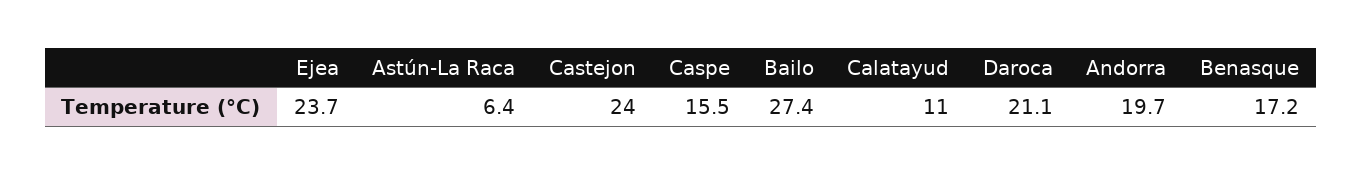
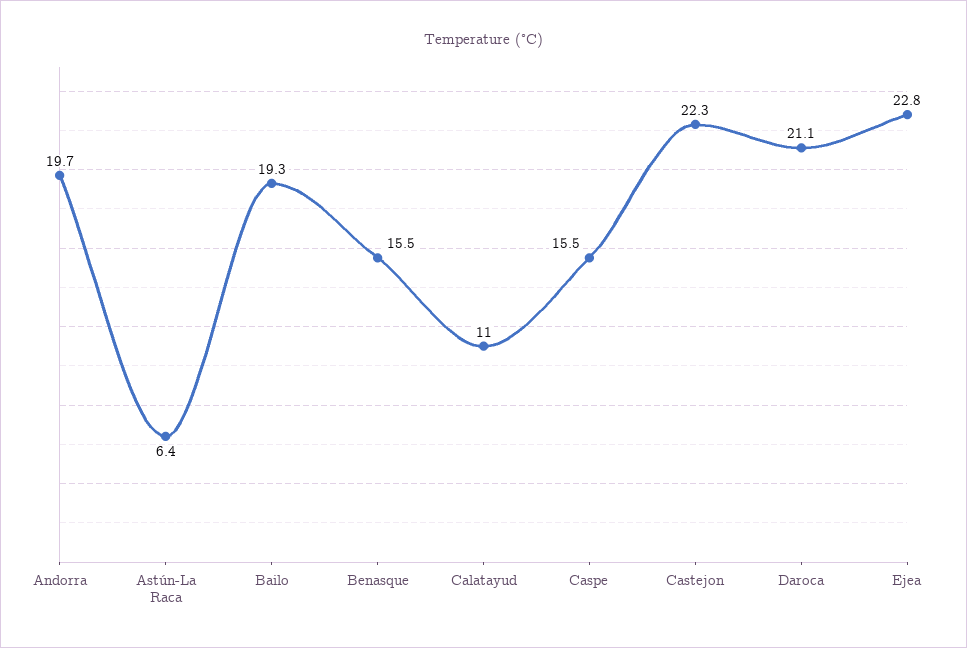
Ejea: 23.7 -> 22.8
Castejon: 24 -> 22.3
Bailo: 27.4 -> 19.3
Benasque: 17.2 -> 15.5

